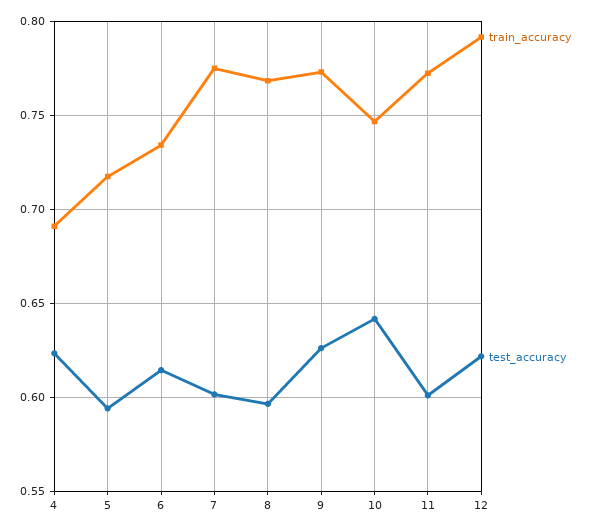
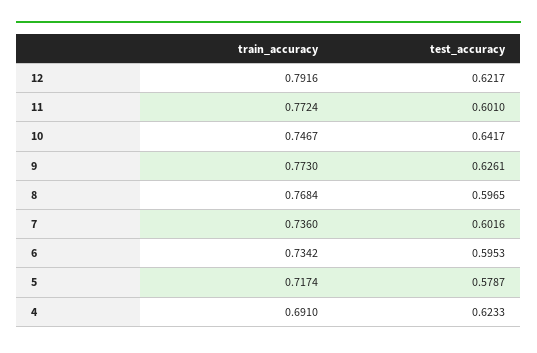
test_accuracy, 5: 0.595 -> 0.5787
test_accuracy, 6: 0.615 -> 0.5953
train_accuracy, 7: 0.775 -> 0.736

